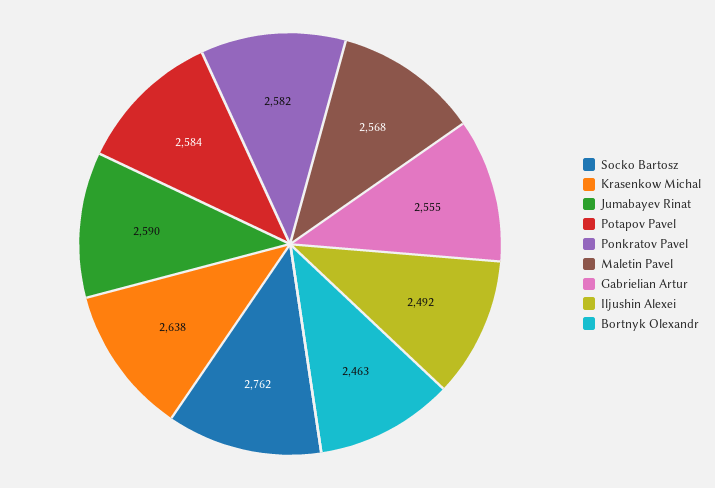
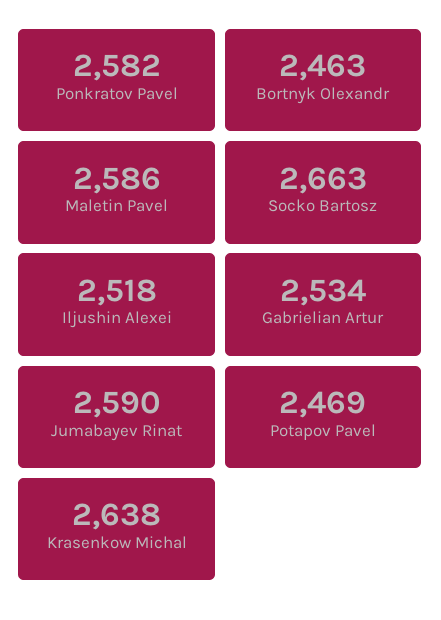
Socko Bartosz: 2762 -> 2663
Potapov Pavel: 2584 -> 2469
Maletin Pavel: 2568 -> 2586
Gabrielian Artur: 2555 -> 2534
Iljushin Alexei: 2492 -> 2518

